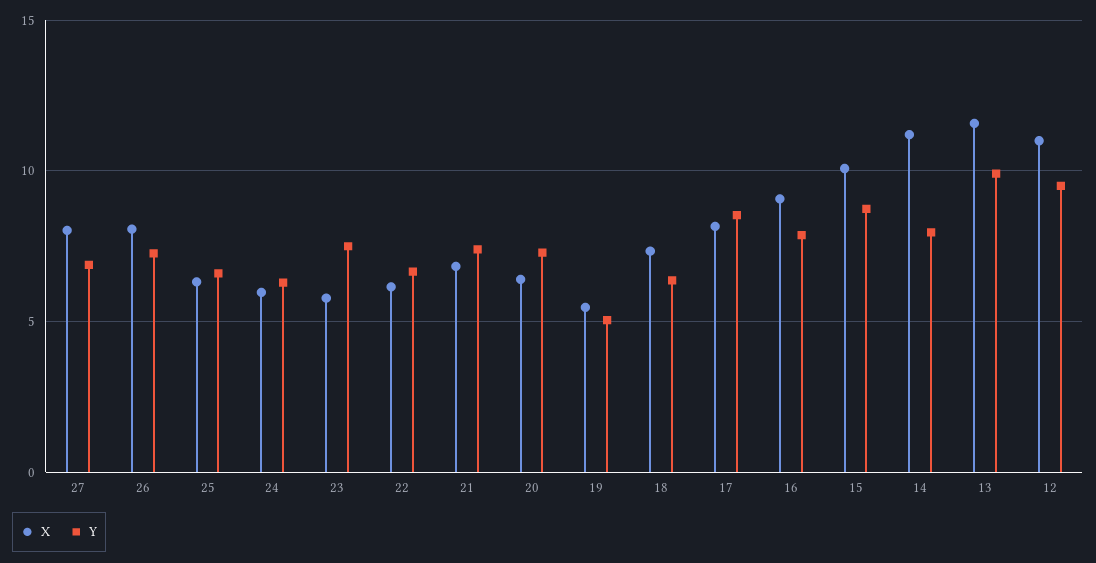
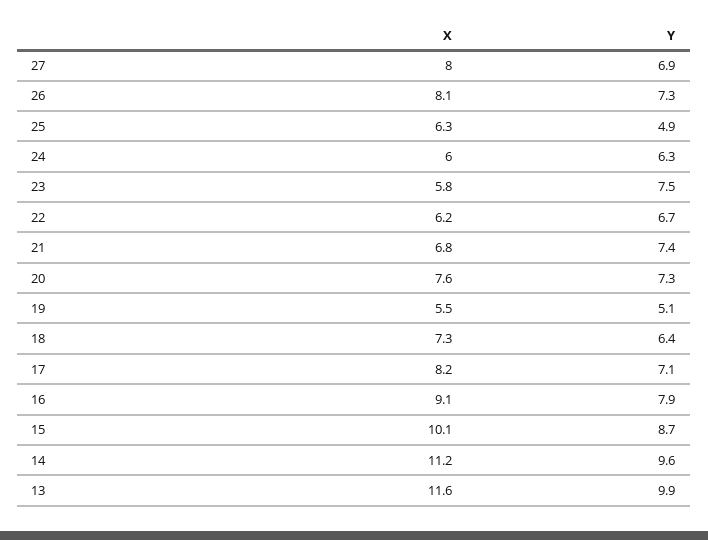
Y, 25: 6.5 -> 4.9
X, 20: 6.5 -> 7.6
Y, 17: 8.5 -> 7.1
Y, 14: 8 -> 9.6
X, 12: 11 -> none
Y, 12: 9.5 -> none

